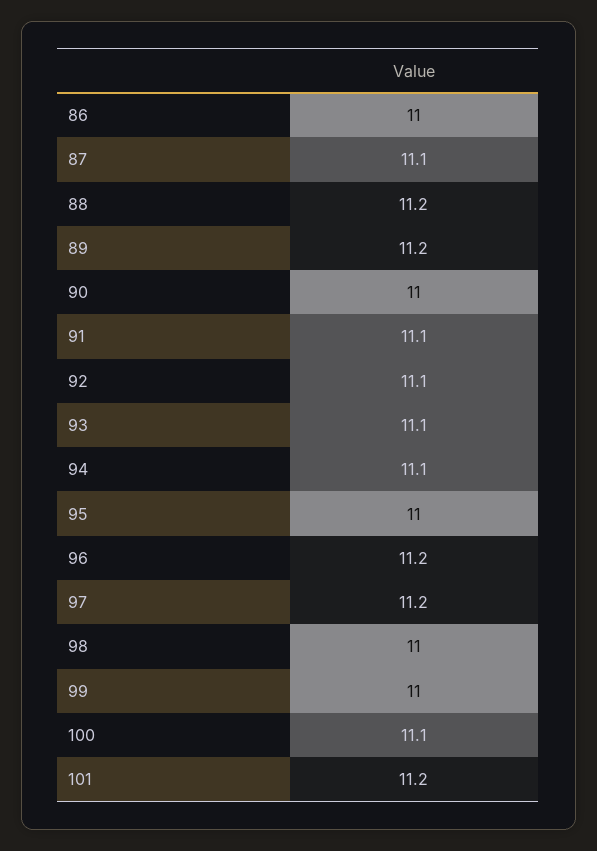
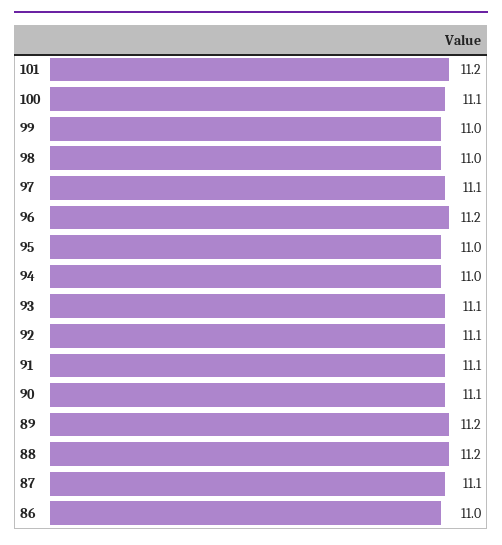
90: 11 -> 11.1
94: 11.1 -> 11
97: 11.2 -> 11.1

